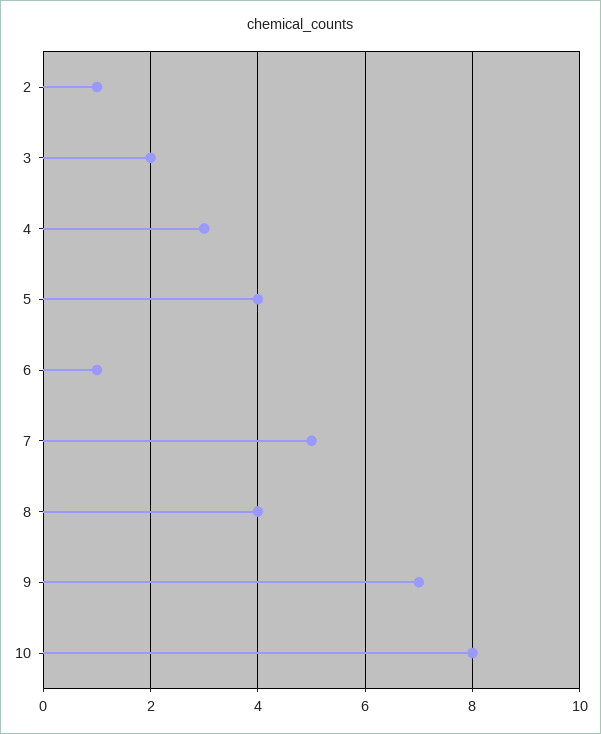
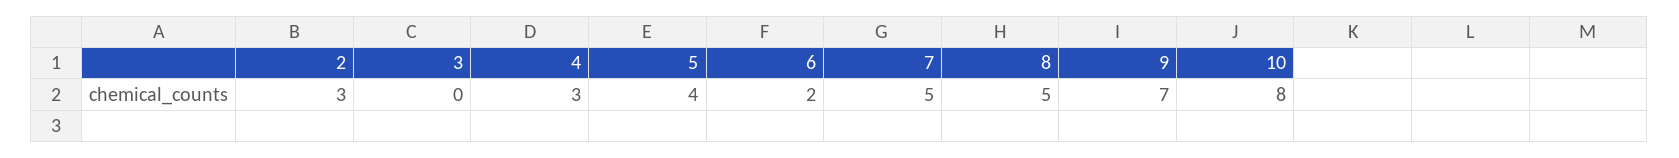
2: 1 -> 3
3: 2 -> 0
6: 1 -> 2
8: 4 -> 5

